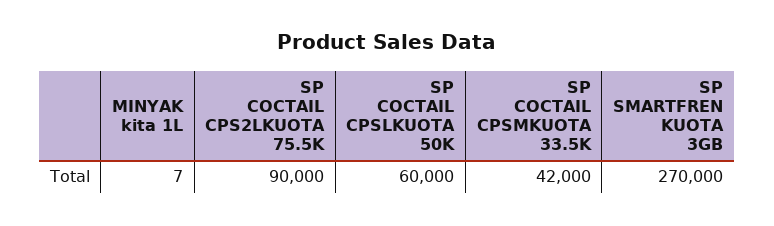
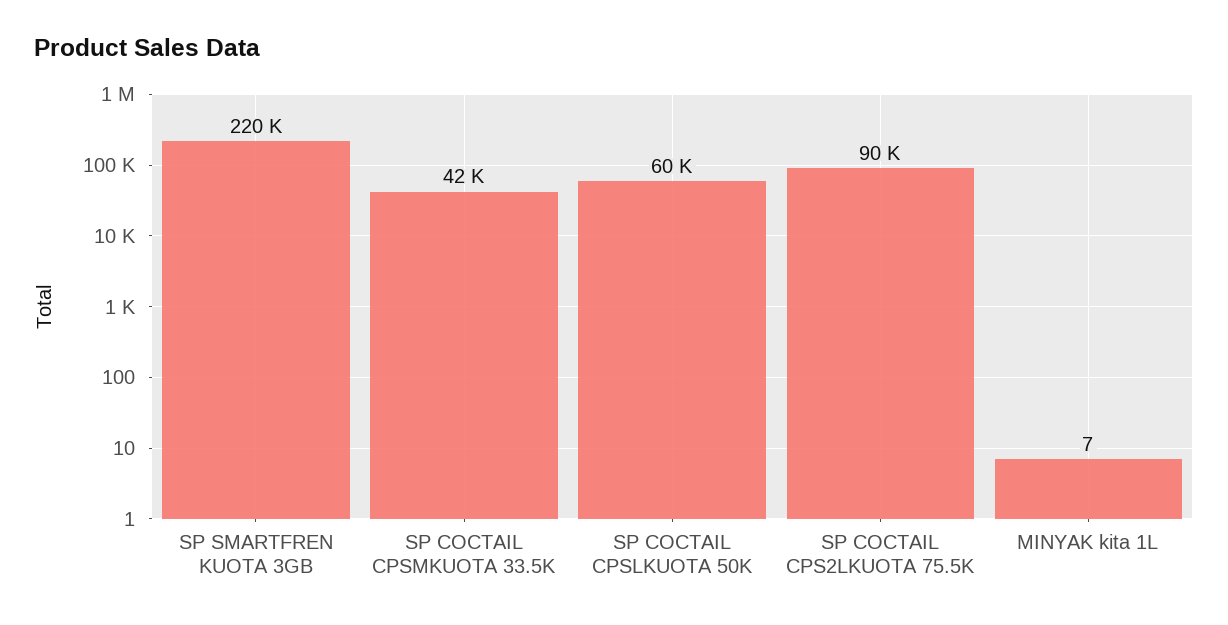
SP SMARTFREN KUOTA 3GB: 270000 -> 220000

